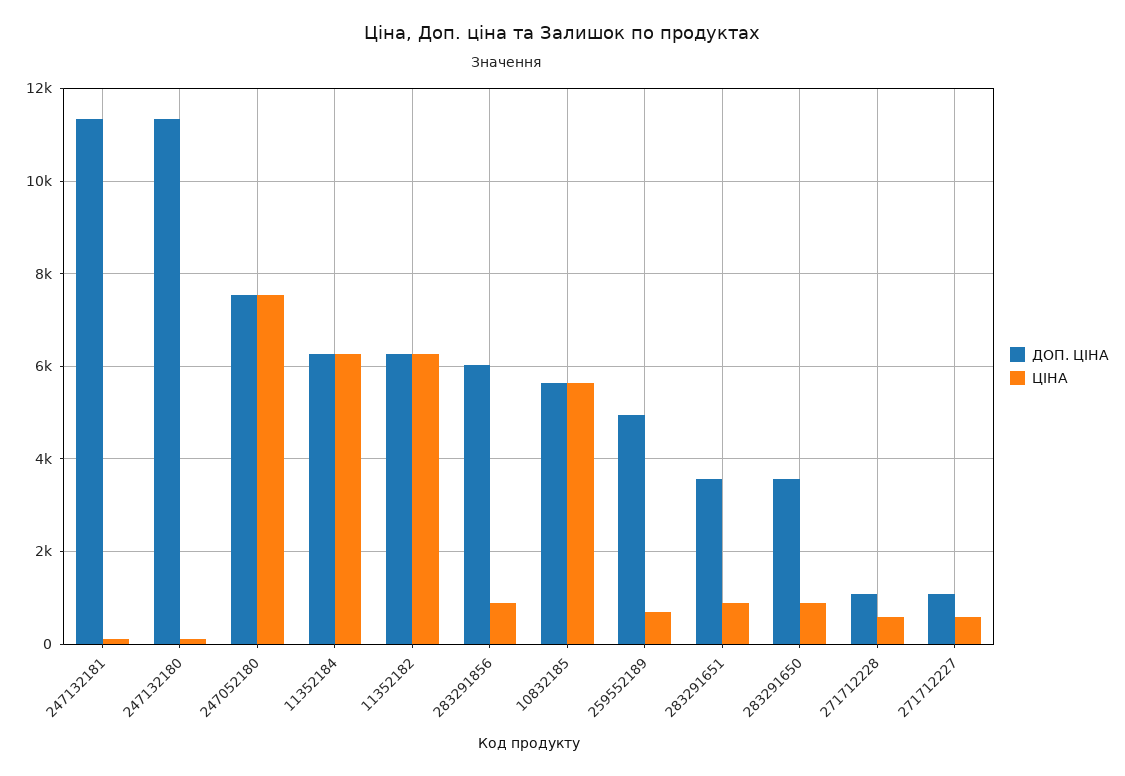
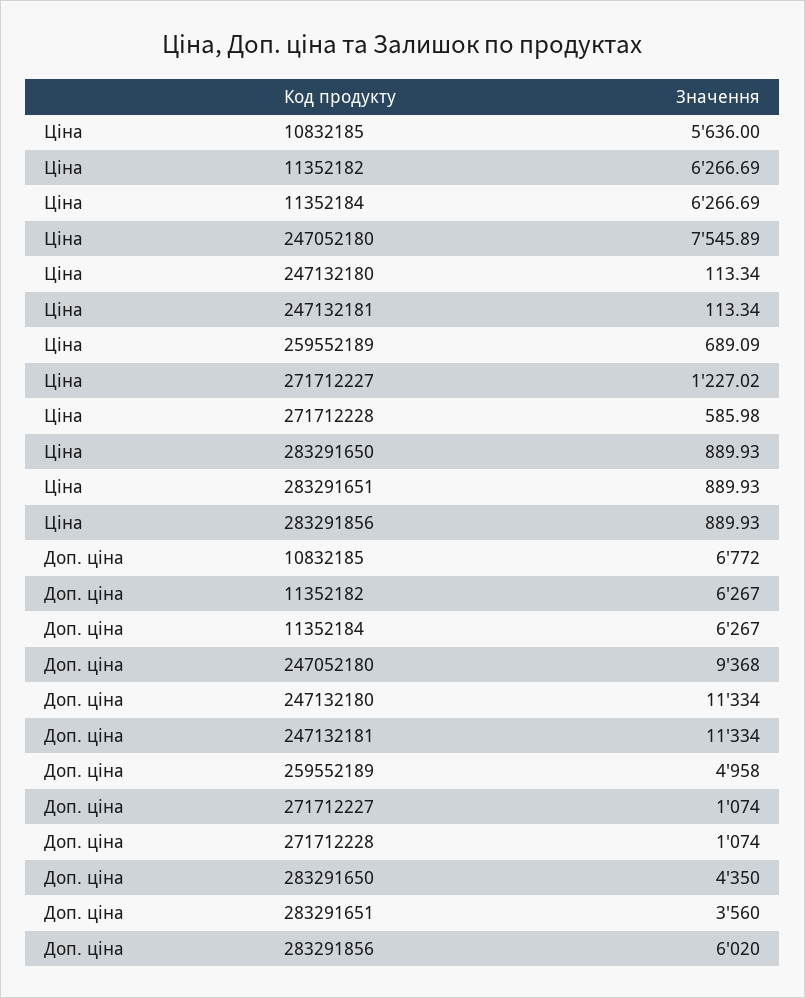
ДОП. ЦІНА, 247052180: 7600 -> 9368
ДОП. ЦІНА, 10832185: 5600 -> 6772
ДОП. ЦІНА, 283291650: 3600 -> 4350
ЦІНА, 271712227: 600 -> 1227.02

